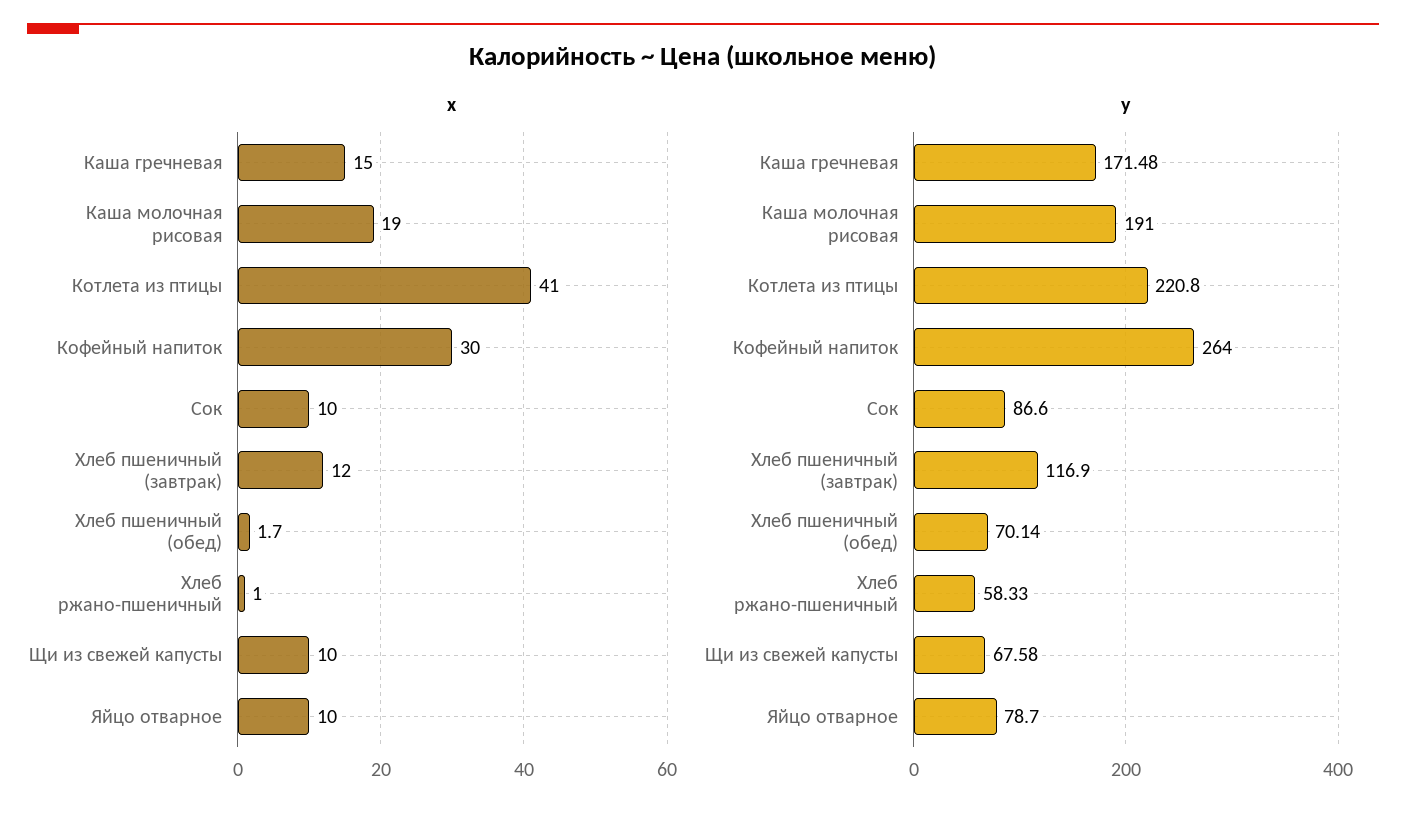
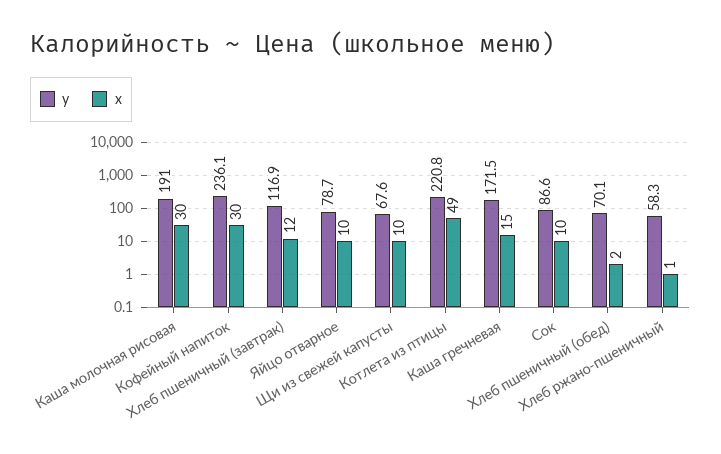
x, Каша молочная рисовая: 19 -> 30
x, Котлета из птицы: 41 -> 49
y, Кофейный напиток: 264 -> 236.1

